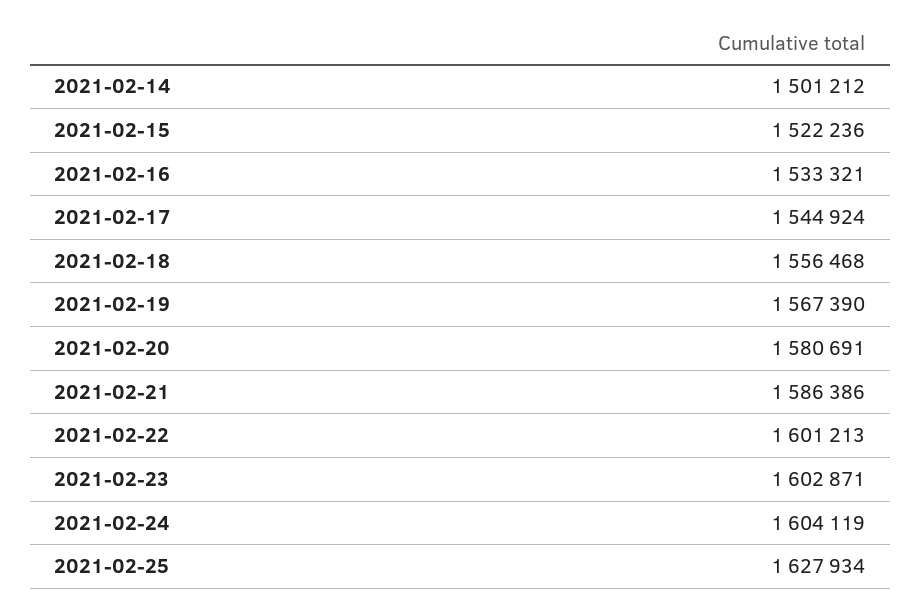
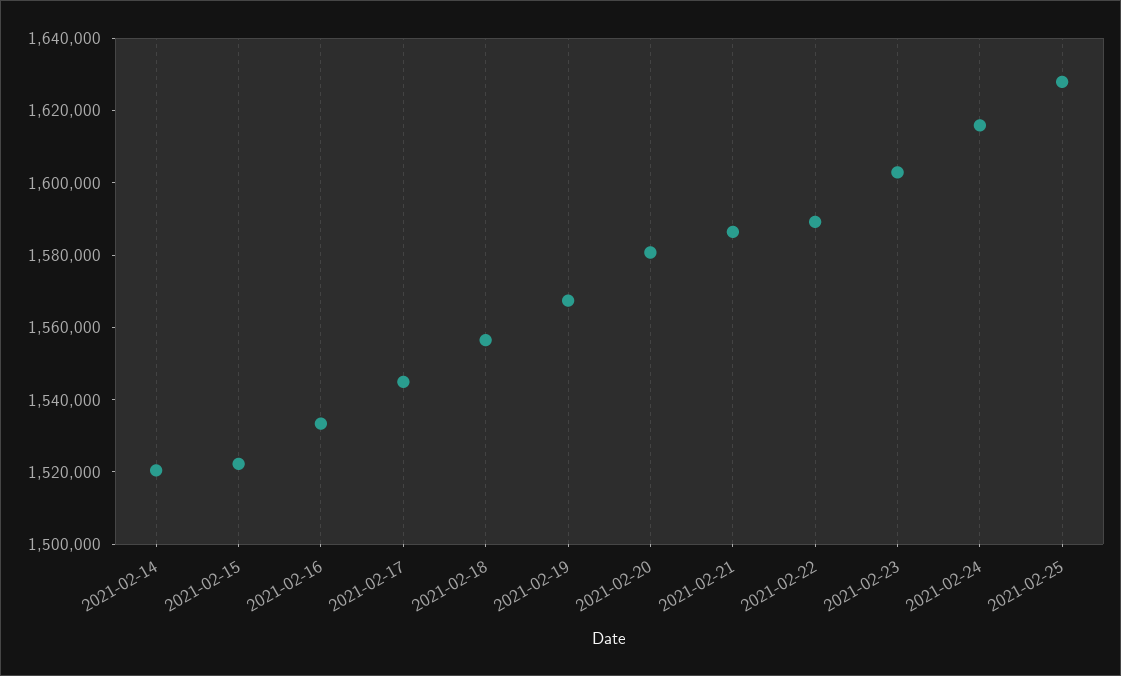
2021-02-14: 1501212 -> 1520000
2021-02-22: 1601213 -> 1590000
2021-02-24: 1604119 -> 1615000

